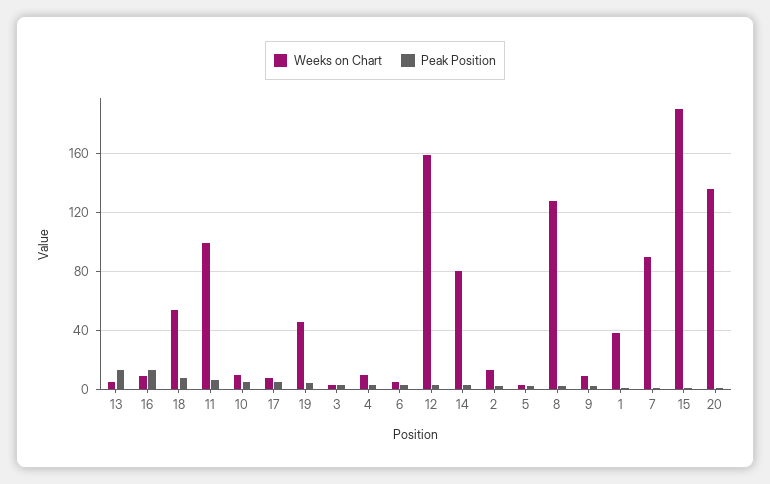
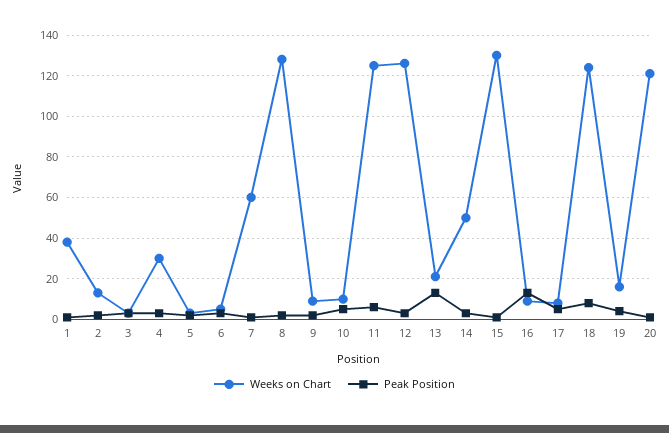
Weeks on Chart, 13: 5 -> 20
Weeks on Chart, 18: 55 -> 125
Weeks on Chart, 11: 100 -> 125
Weeks on Chart, 19: 45 -> 15
Weeks on Chart, 4: 10 -> 30
Weeks on Chart, 12: 160 -> 125
Weeks on Chart, 14: 80 -> 50
Weeks on Chart, 7: 90 -> 60
Weeks on Chart, 15: 190 -> 130
Weeks on Chart, 20: 135 -> 120

